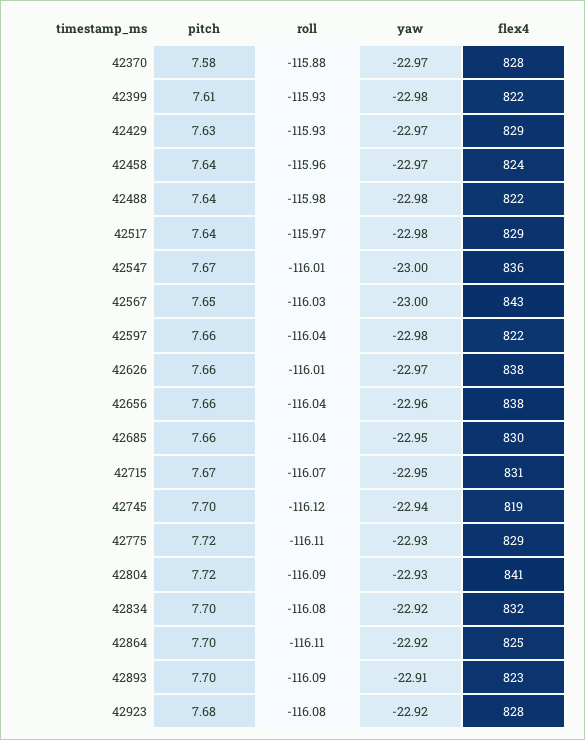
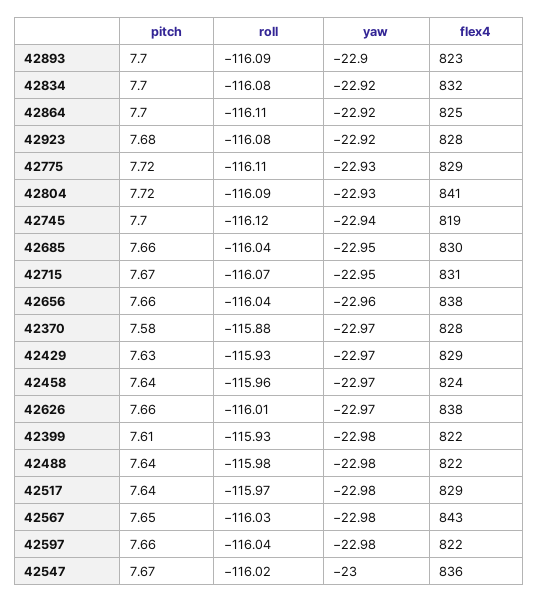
roll, 42547: -116.01 -> -116.02
yaw, 42567: -23 -> -22.98
yaw, 42893: -22.91 -> -22.9

